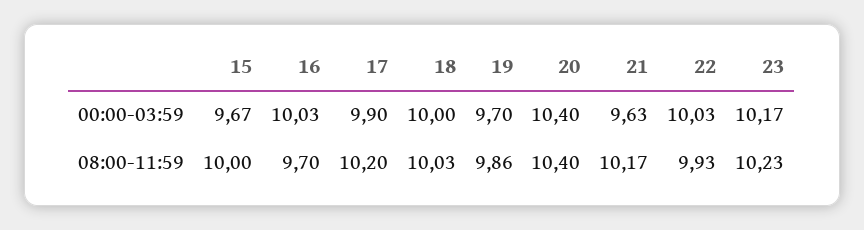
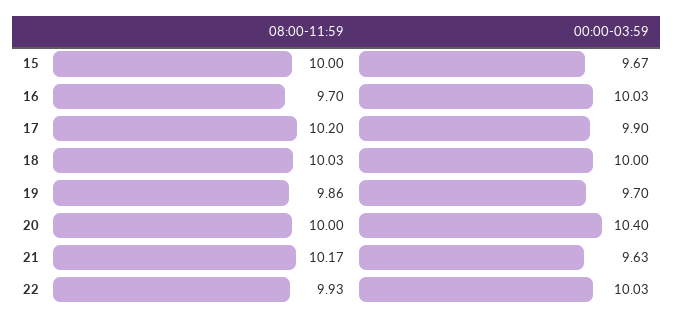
23, 00:00-03:59: 10.17 -> none
20, 08:00-11:59: 10.4 -> 10
23, 08:00-11:59: 10.23 -> none

